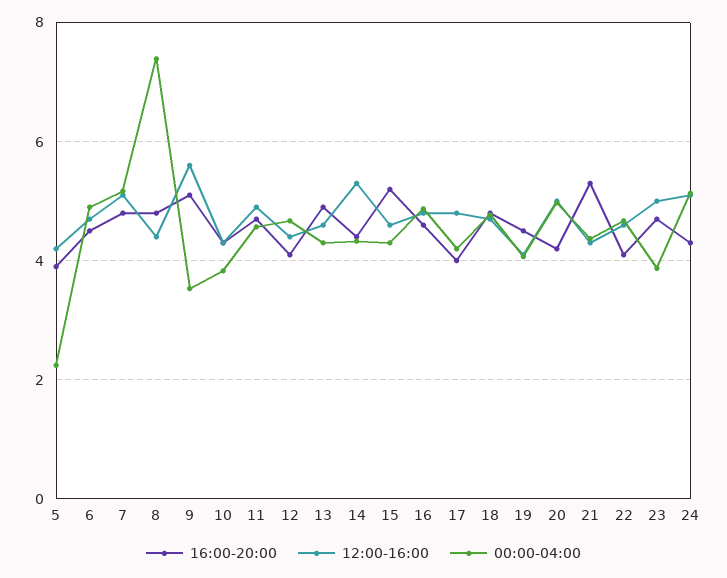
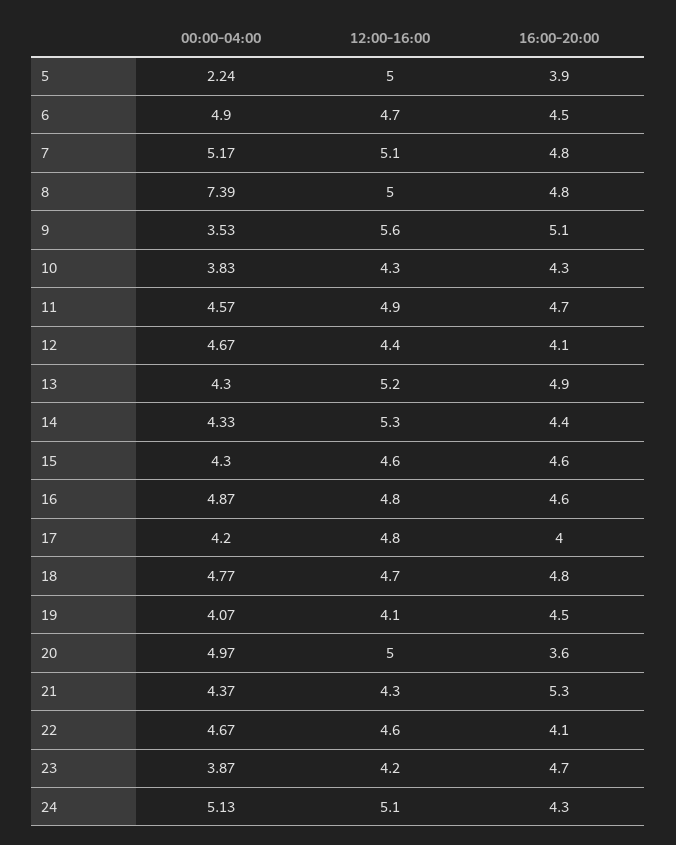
12:00-16:00, 5: 4.2 -> 5
12:00-16:00, 8: 4.4 -> 5
12:00-16:00, 13: 4.6 -> 5.2
16:00-20:00, 15: 5.2 -> 4.6
16:00-20:00, 20: 4.2 -> 3.6
12:00-16:00, 23: 5 -> 4.2

